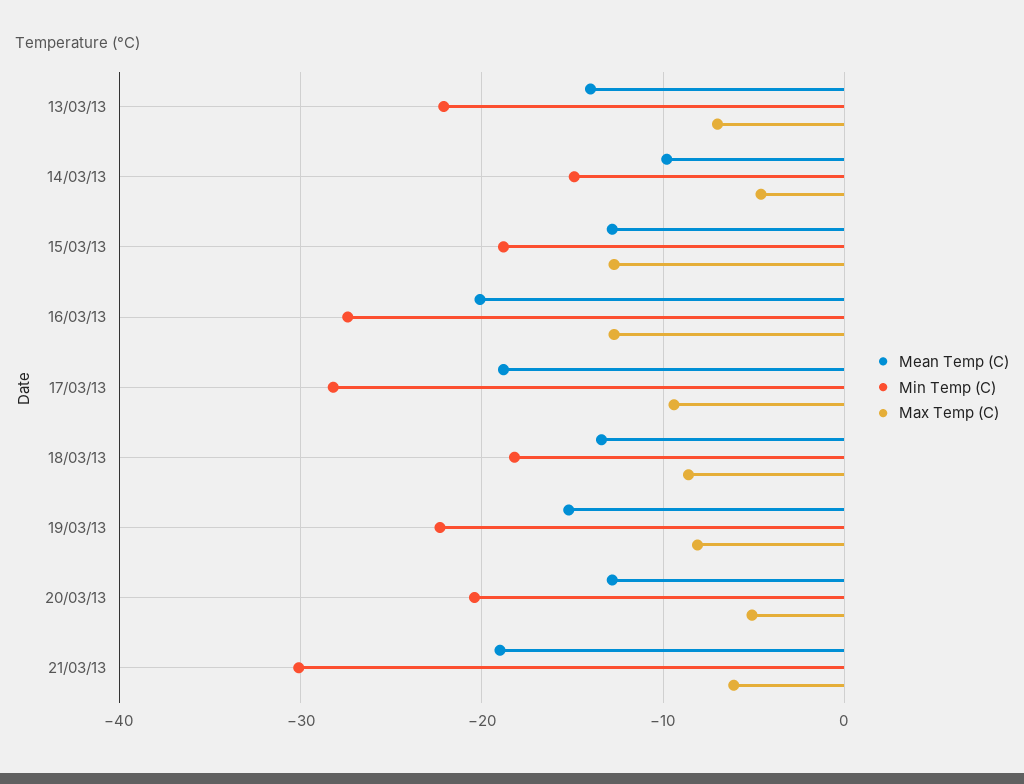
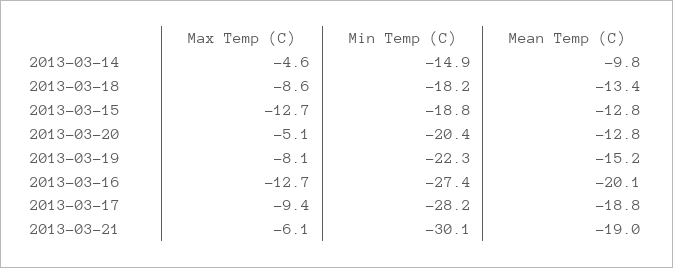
Mean Temp (C), 13/03/13: -14 -> none
Min Temp (C), 13/03/13: -22 -> none
Max Temp (C), 13/03/13: -7 -> none

